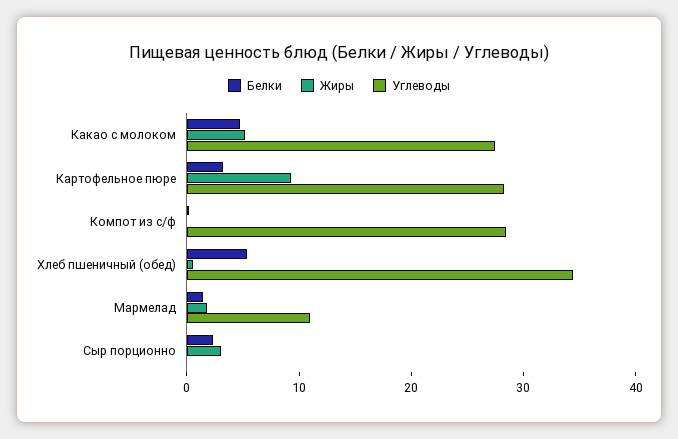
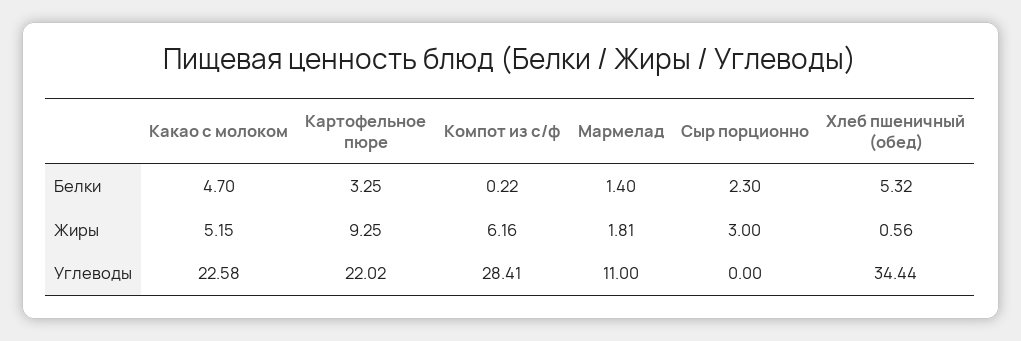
Углеводы, Какао с молоком: 28 -> 22.58
Углеводы, Картофельное пюре: 28 -> 22.02
Жиры, Компот из с/ф: 0 -> 6.16

